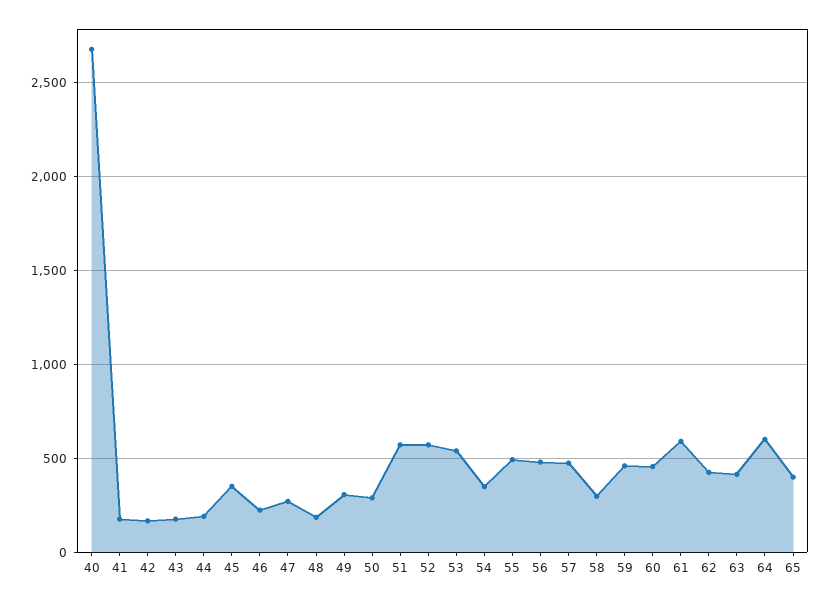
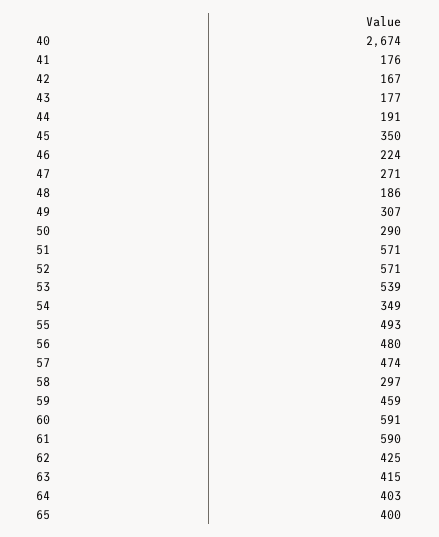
60: 450 -> 591
64: 600 -> 403

